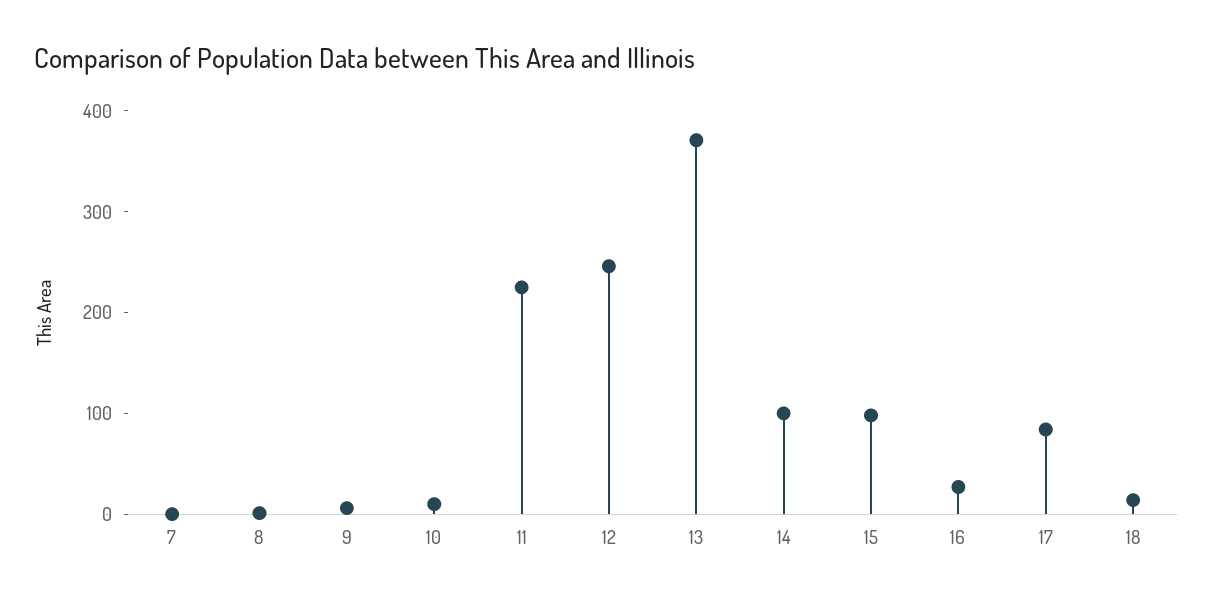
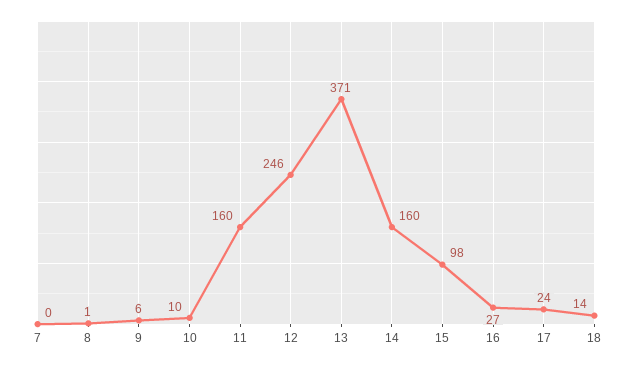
11: 220 -> 160
14: 100 -> 160
17: 80 -> 24

